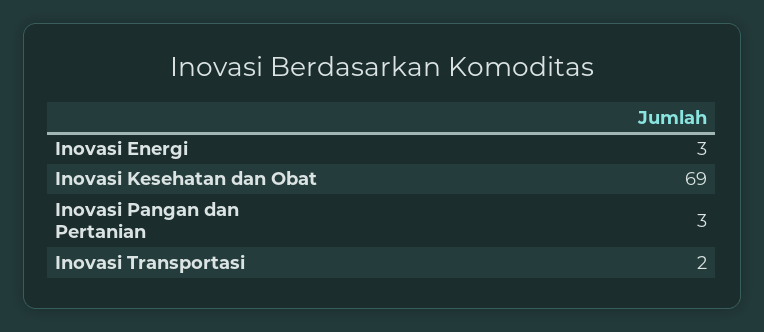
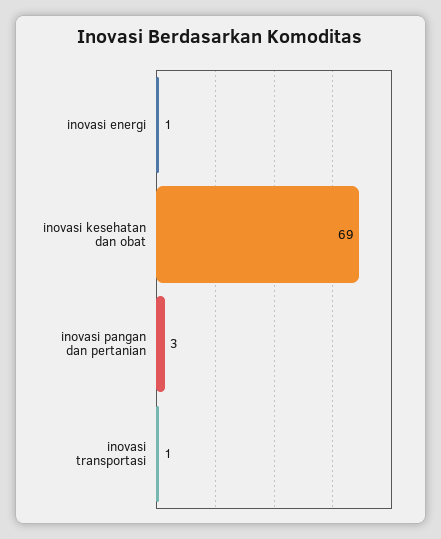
Inovasi Energi: 3 -> 1
Inovasi Transportasi: 2 -> 1

